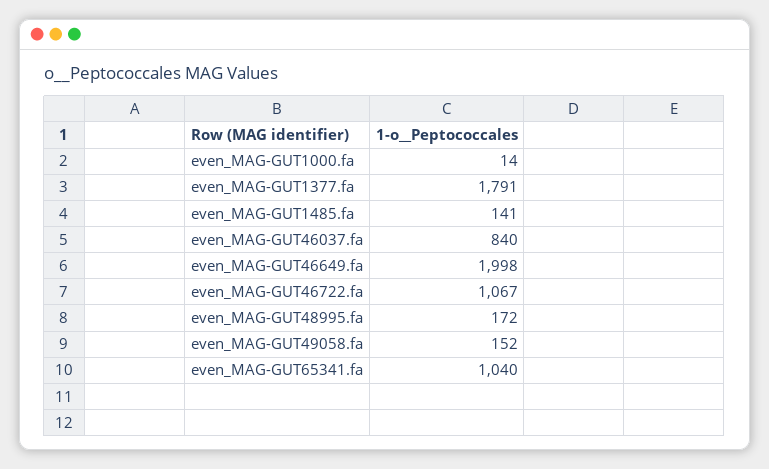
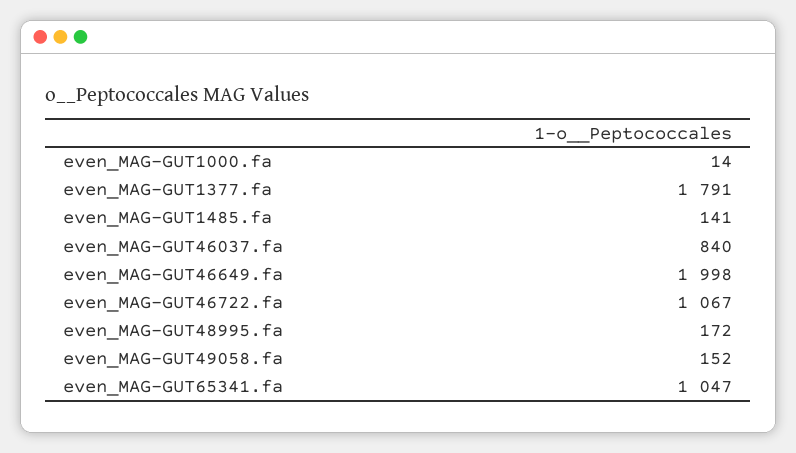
even_MAG-GUT65341.fa: 1040 -> 1047

